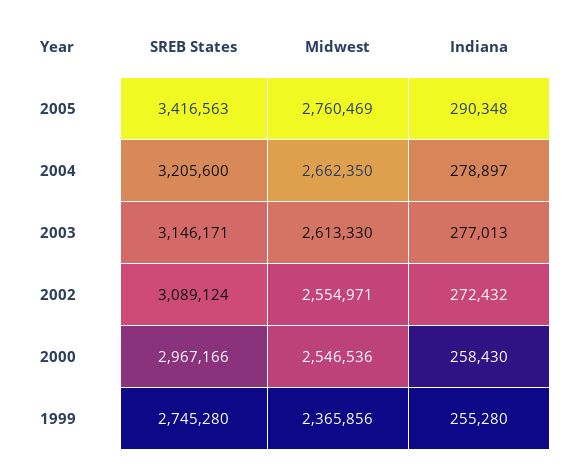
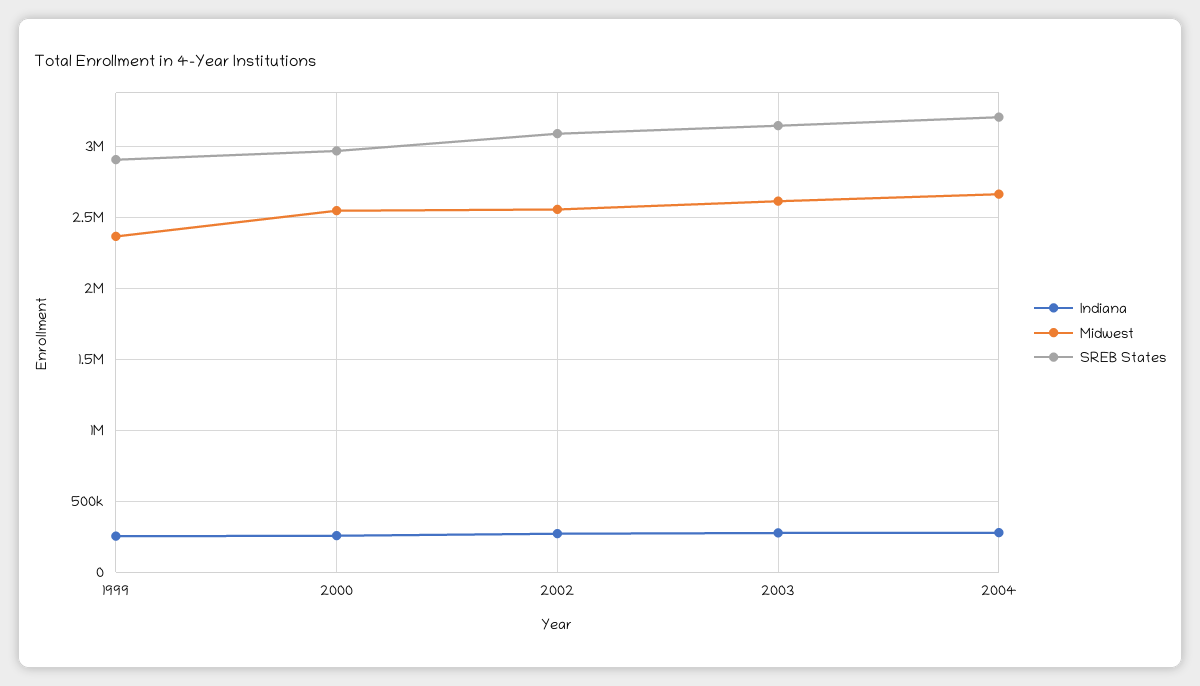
SREB States, 2005: 3416563 -> none
Midwest, 2005: 2760469 -> none
Indiana, 2005: 290348 -> none
SREB States, 1999: 2745280 -> 2900000

